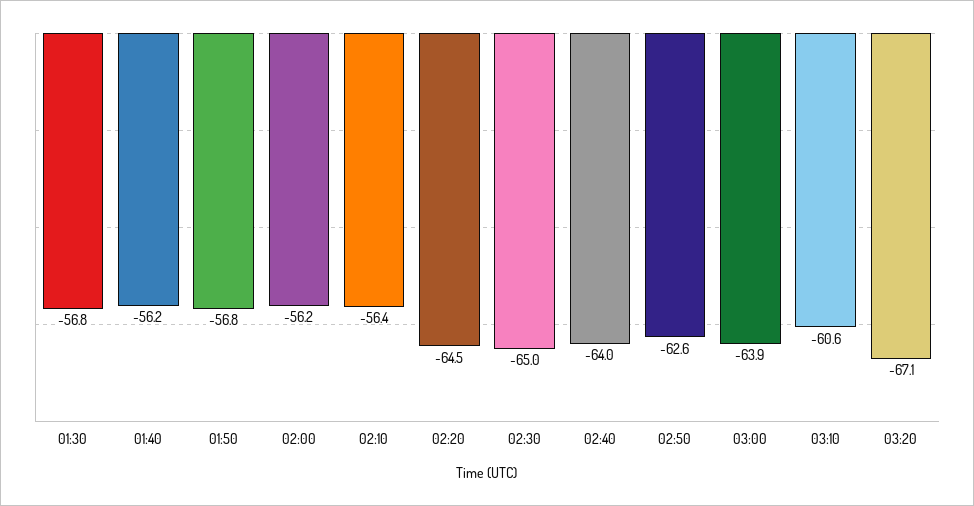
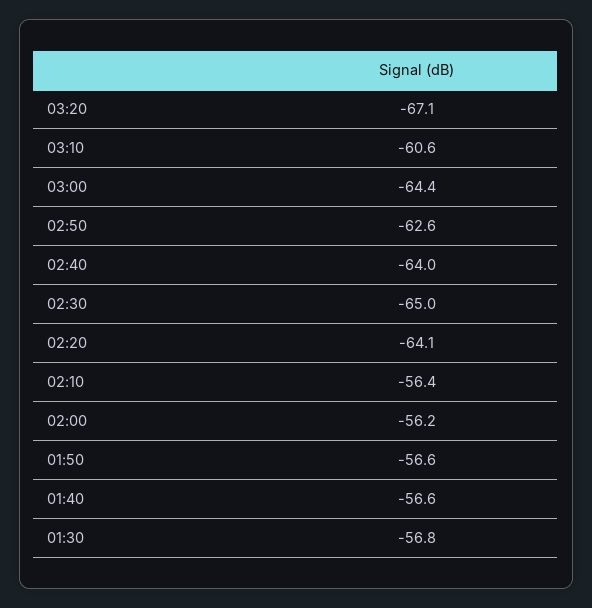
01:40: -56.2 -> -56.6
01:50: -56.8 -> -56.6
02:20: -64.5 -> -64.1
03:00: -63.9 -> -64.4

